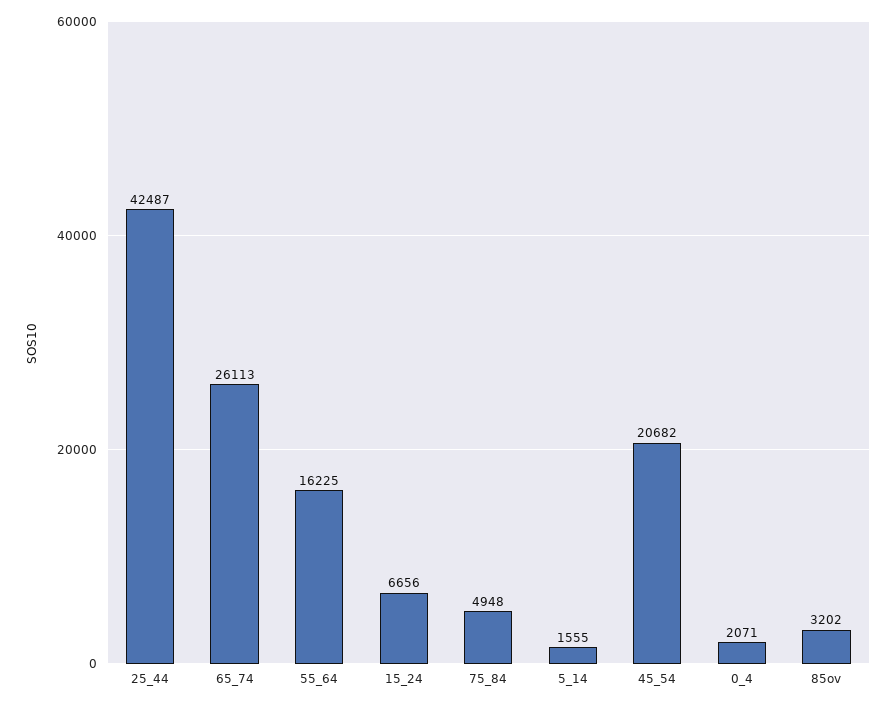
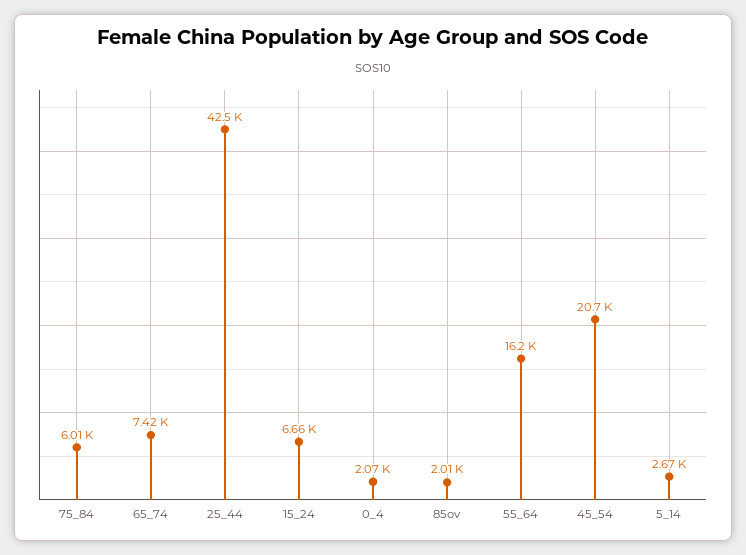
65_74: 26113 -> 7420
75_84: 4948 -> 6010
5_14: 1555 -> 2670
85ov: 3202 -> 2010

